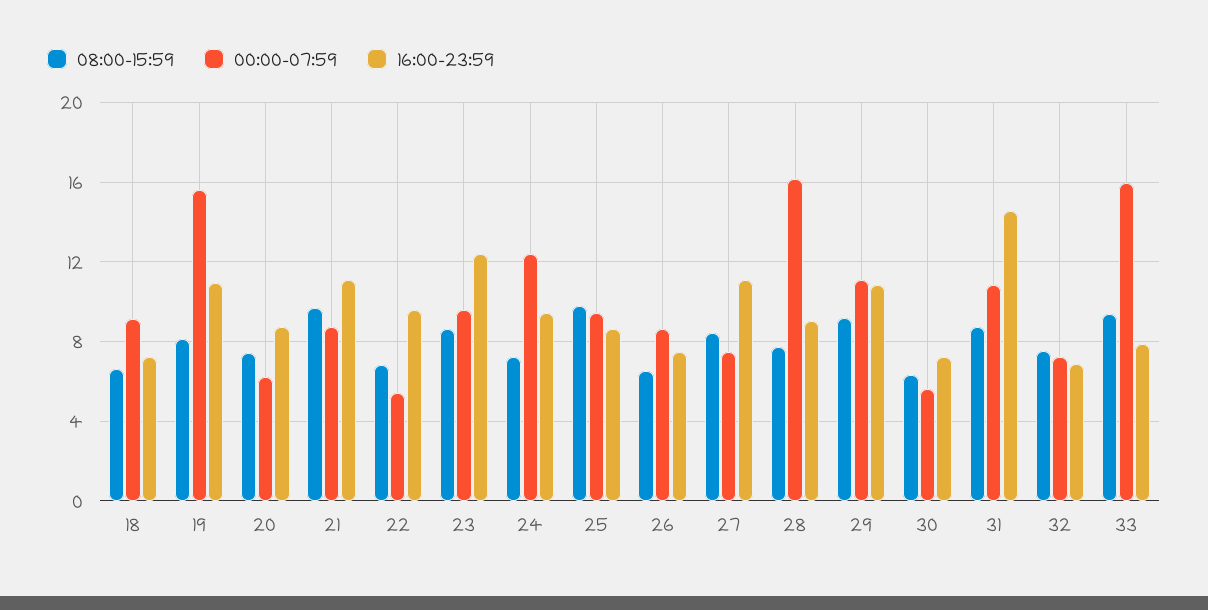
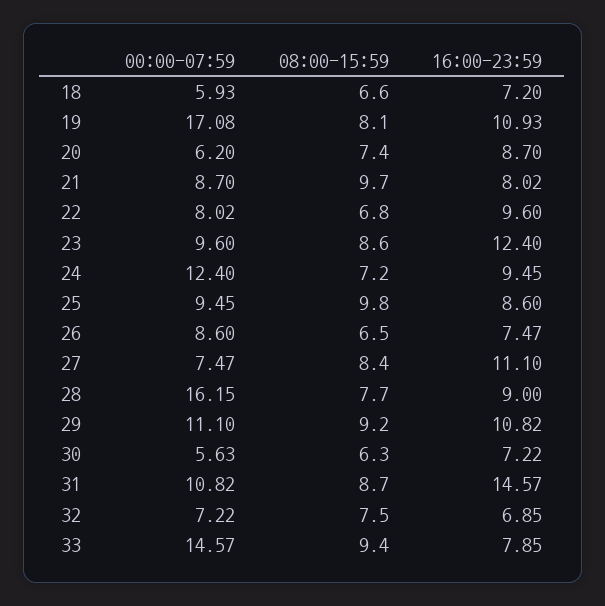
00:00-07:59, 18: 9 -> 5.93
00:00-07:59, 19: 15.5 -> 17.08
16:00-23:59, 21: 11 -> 8.02
00:00-07:59, 22: 5.5 -> 8.02
00:00-07:59, 33: 16 -> 14.57

